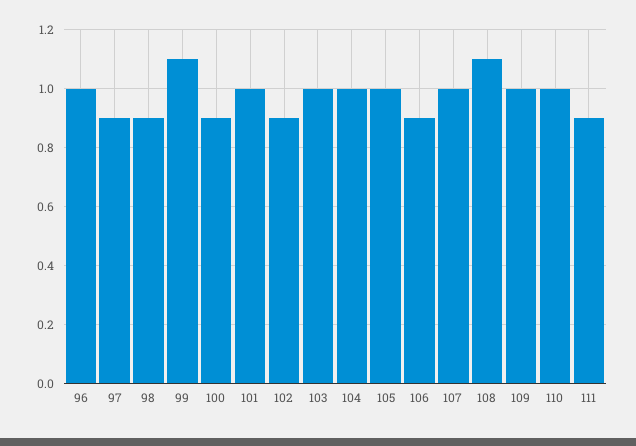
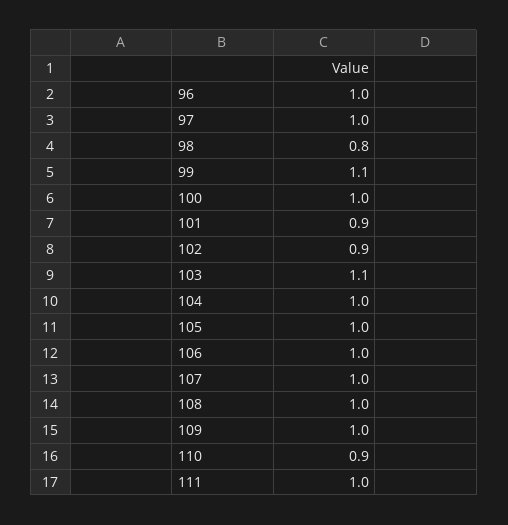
97: 0.9 -> 1
98: 0.9 -> 0.8
100: 0.9 -> 1
101: 1 -> 0.9
103: 1 -> 1.1
106: 0.9 -> 1
108: 1.1 -> 1
110: 1 -> 0.9
111: 0.9 -> 1

